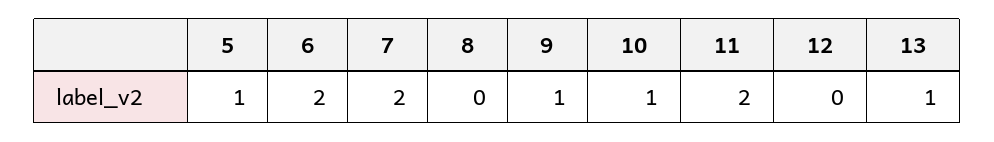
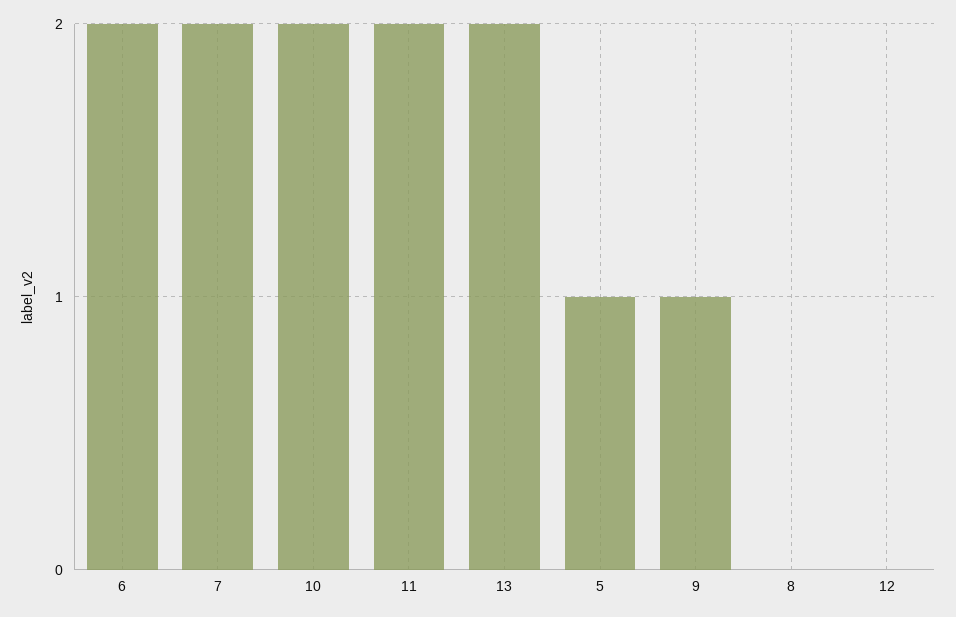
10: 1 -> 2
13: 1 -> 2

